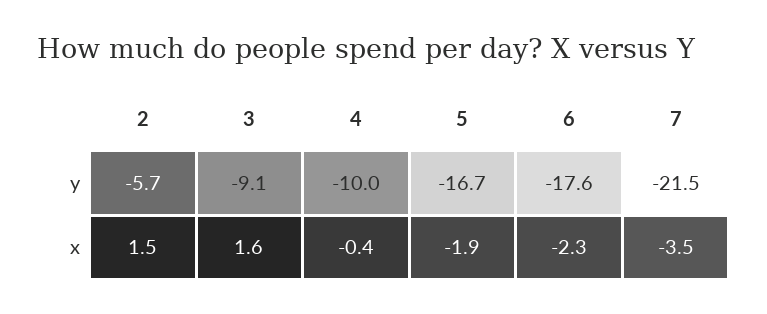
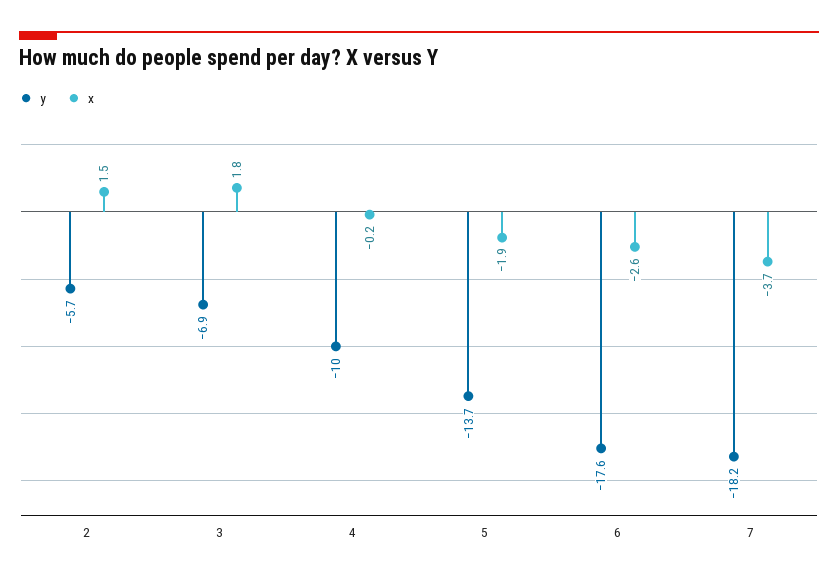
y, 3: -9.1 -> -6.9
y, 5: -16.7 -> -13.7
y, 7: -21.5 -> -18.2
x, 3: 1.6 -> 1.8
x, 4: -0.4 -> -0.2
x, 6: -2.3 -> -2.6
x, 7: -3.5 -> -3.7

